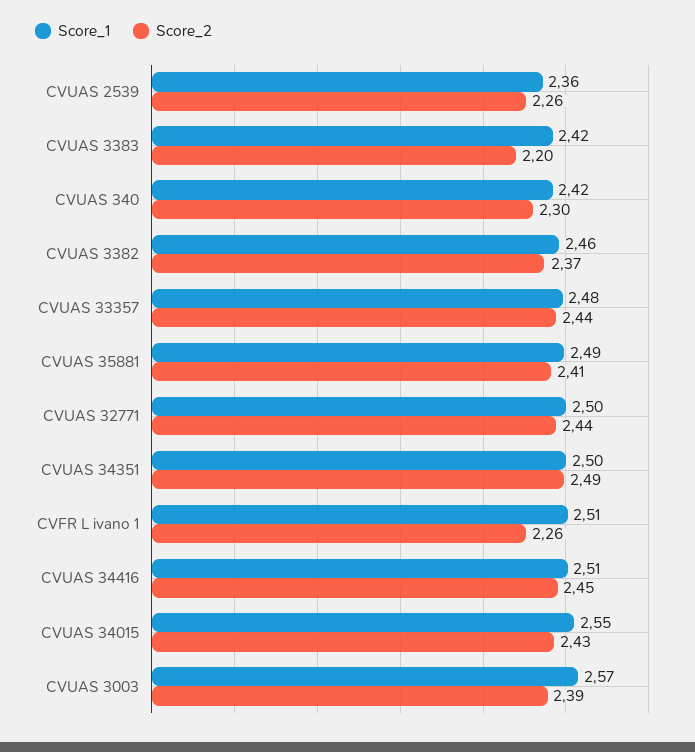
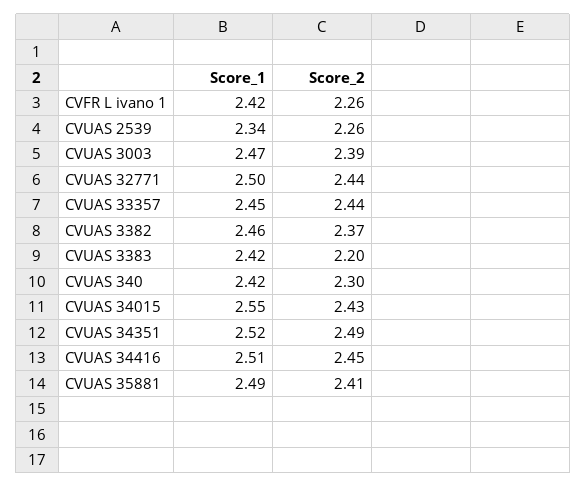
Score_1, CVUAS 2539: 2.36 -> 2.34
Score_1, CVUAS 33357: 2.48 -> 2.45
Score_1, CVUAS 34351: 2.5 -> 2.52
Score_1, CVFR L ivano 1: 2.51 -> 2.42
Score_1, CVUAS 3003: 2.57 -> 2.47

